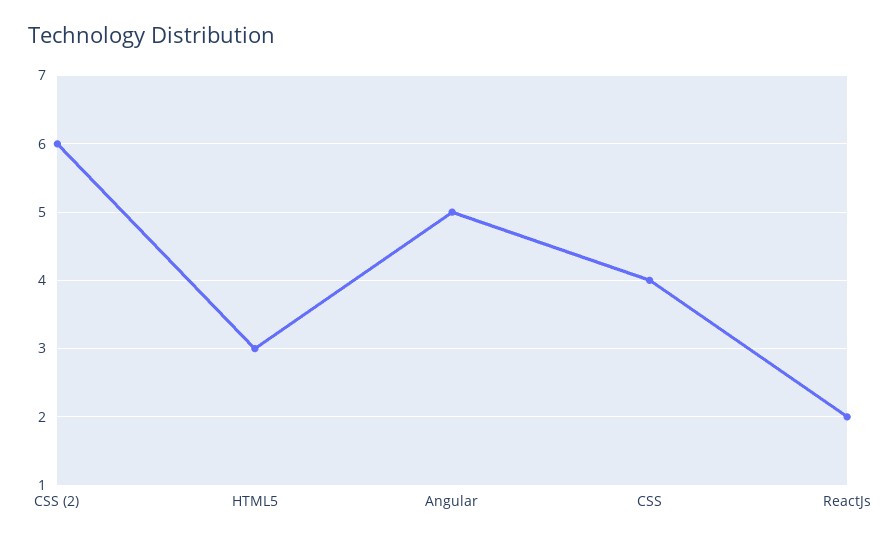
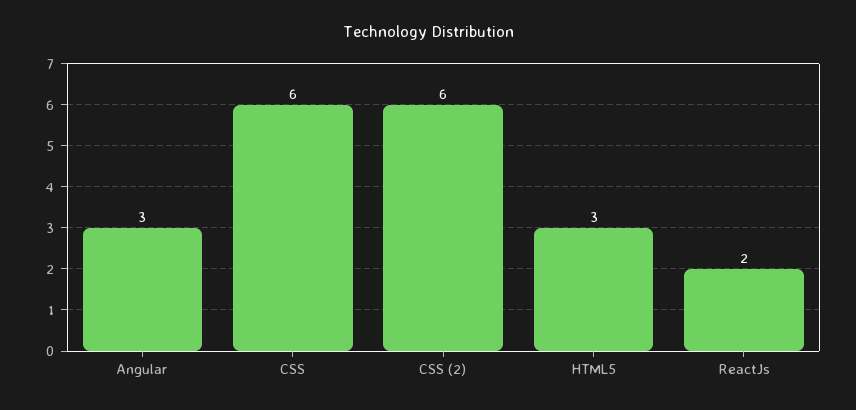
Angular: 5 -> 3
CSS: 4 -> 6

